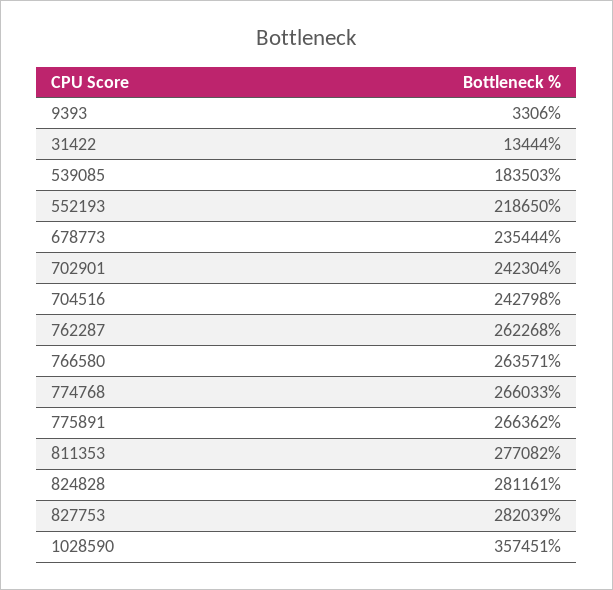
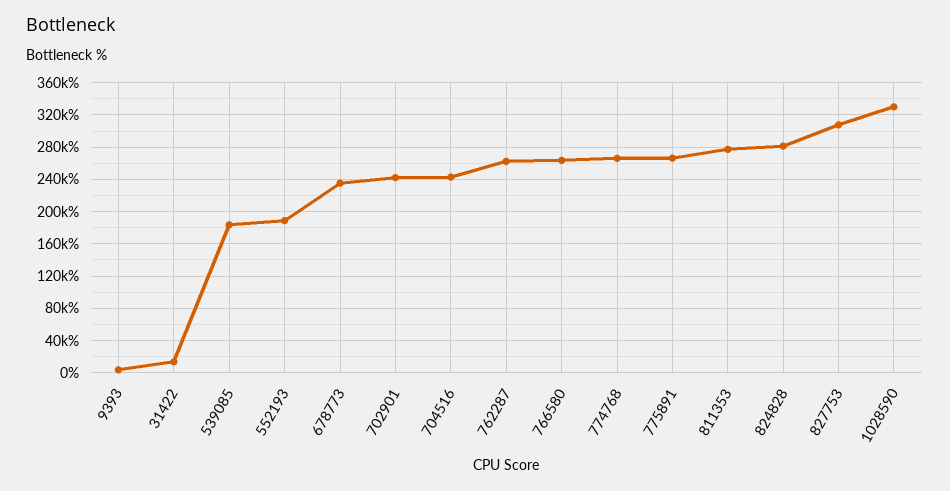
552193: 218650 -> 190000
827753: 282039 -> 310000
1028590: 357451 -> 330000

